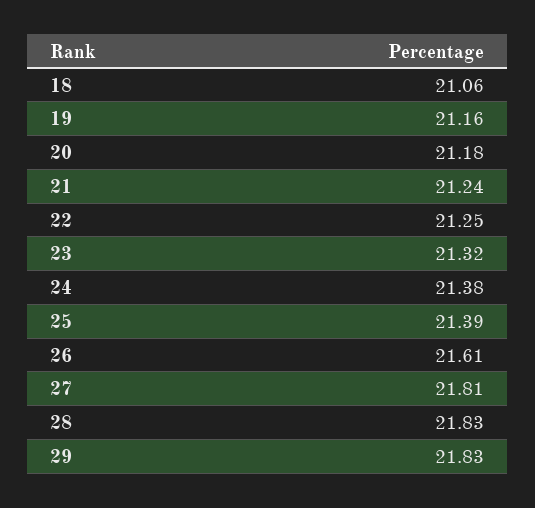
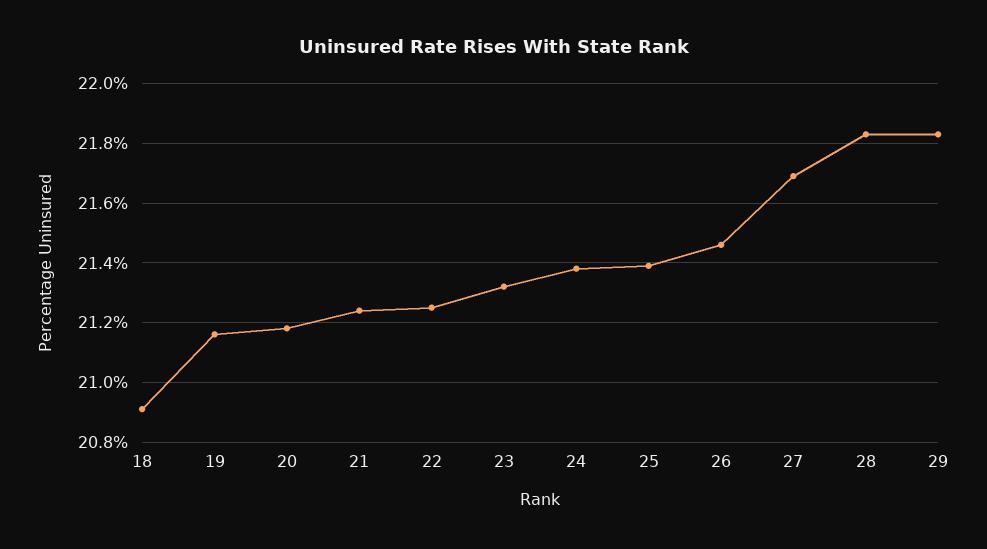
18: 21.06 -> 20.9
26: 21.61 -> 21.45
27: 21.81 -> 21.7

